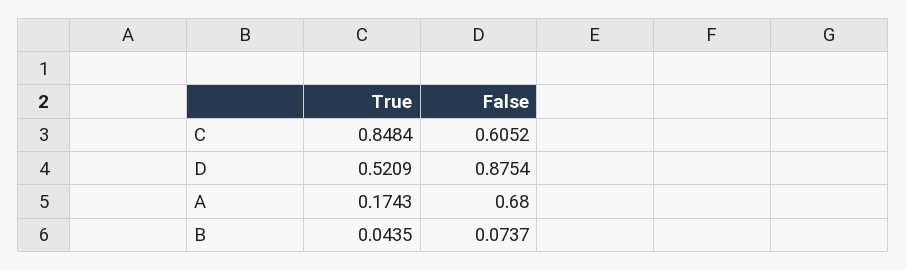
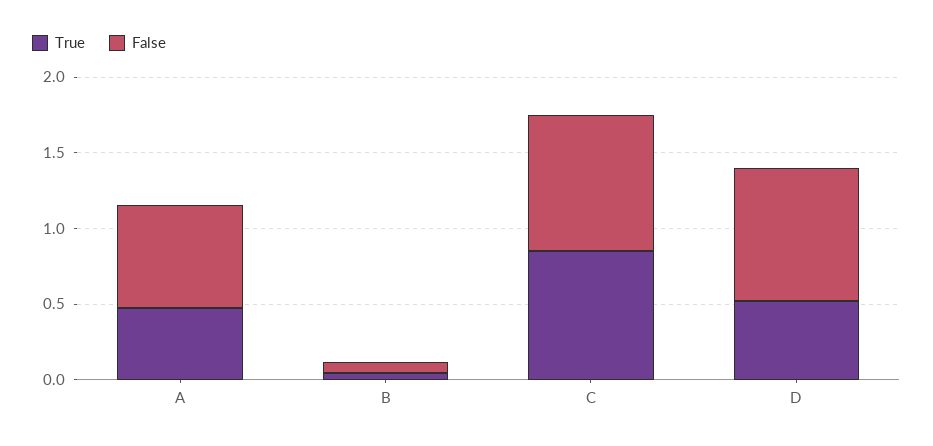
False, C: 0.6052 -> 0.9
True, A: 0.1743 -> 0.5

